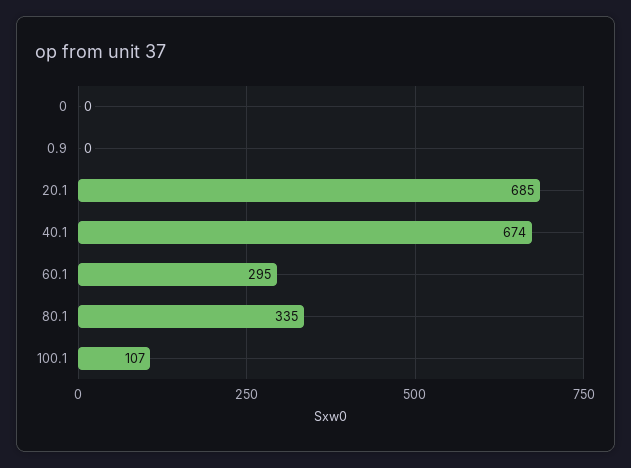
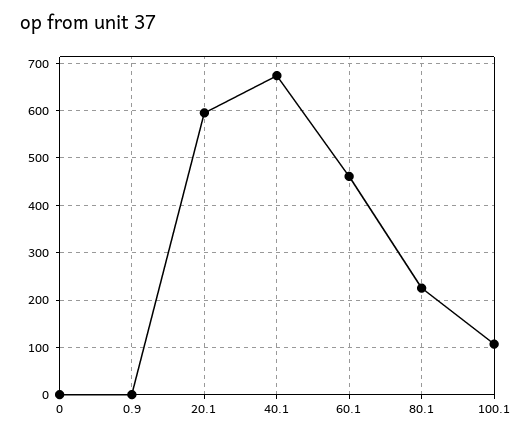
20.1: 685 -> 600
60.1: 295 -> 460
80.1: 335 -> 220

